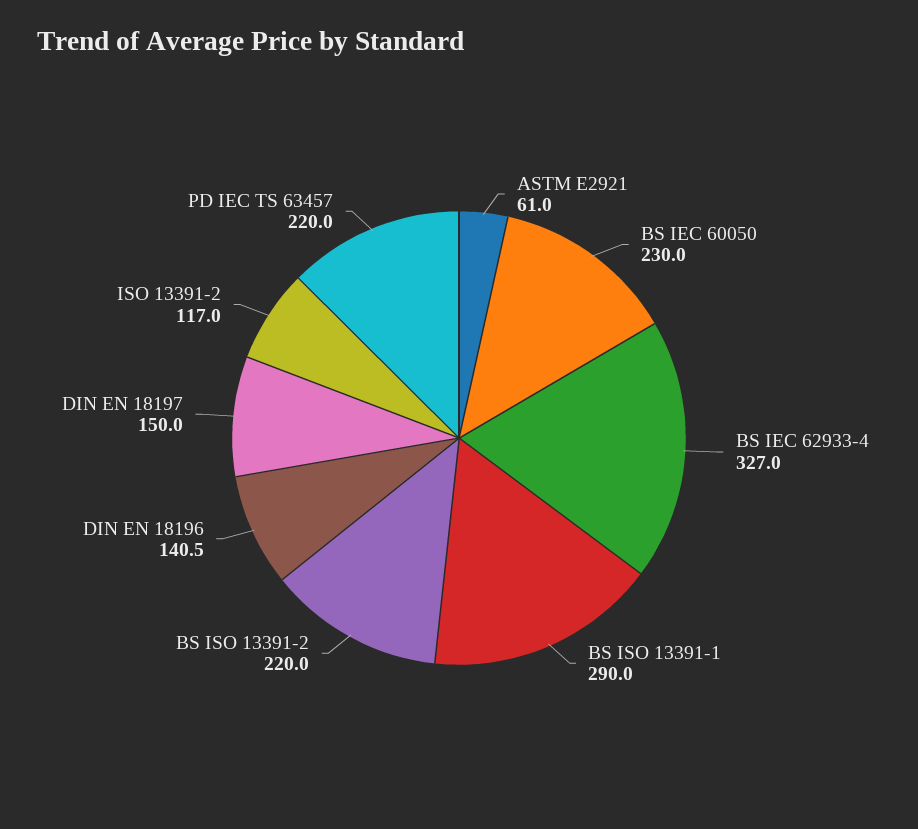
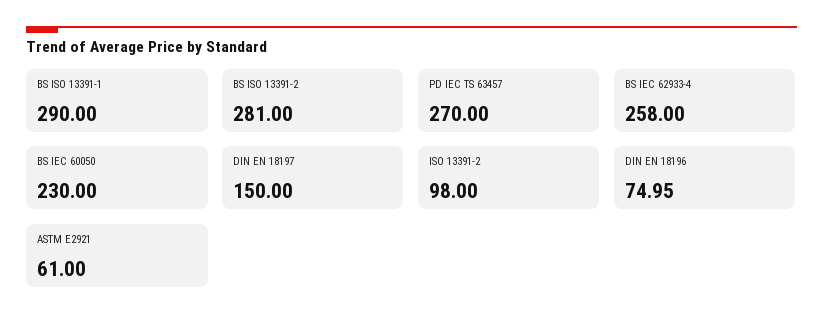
BS IEC 62933-4: 327 -> 258
BS ISO 13391-2: 220 -> 281
DIN EN 18196: 140.5 -> 74.95
ISO 13391-2: 117 -> 98
PD IEC TS 63457: 220 -> 270

